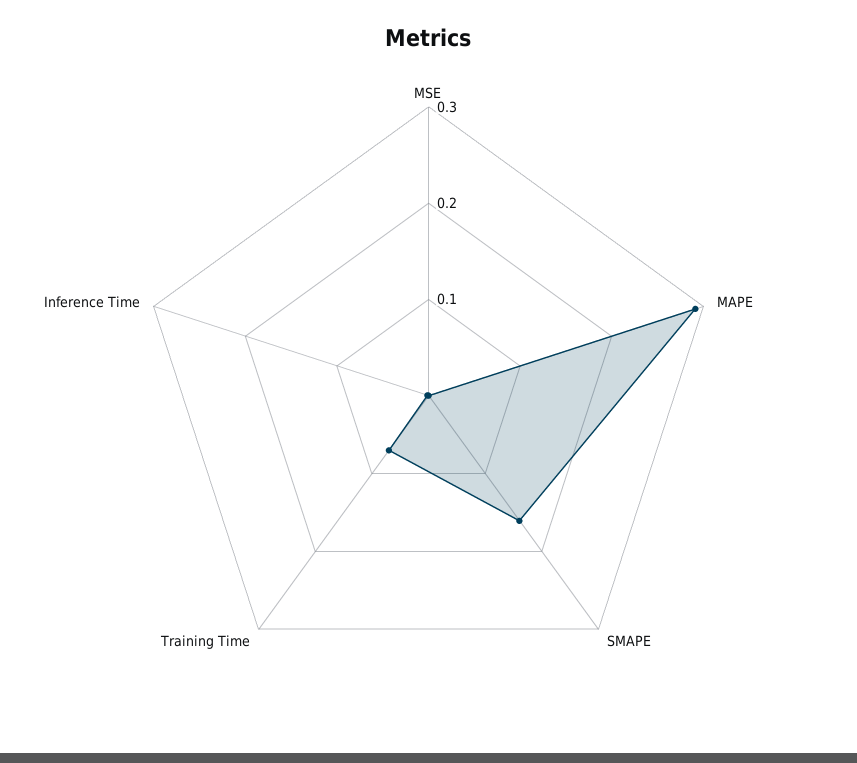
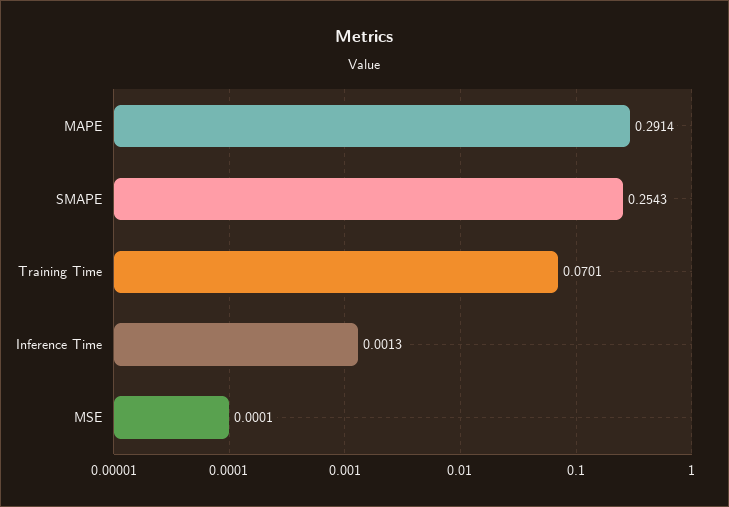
SMAPE: 0.16 -> 0.2543

